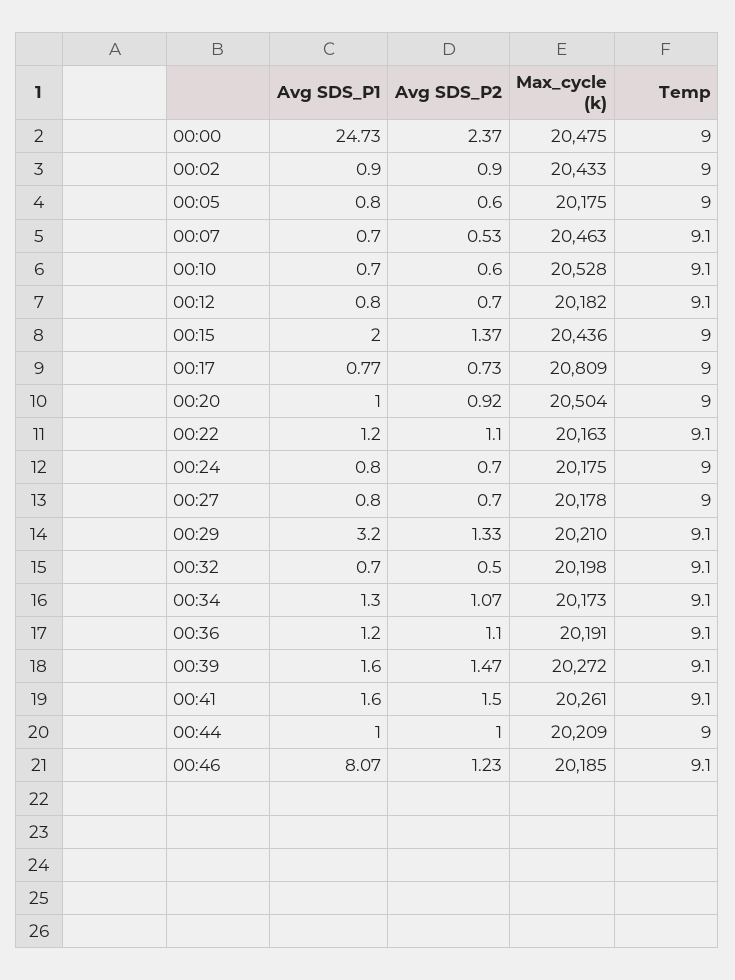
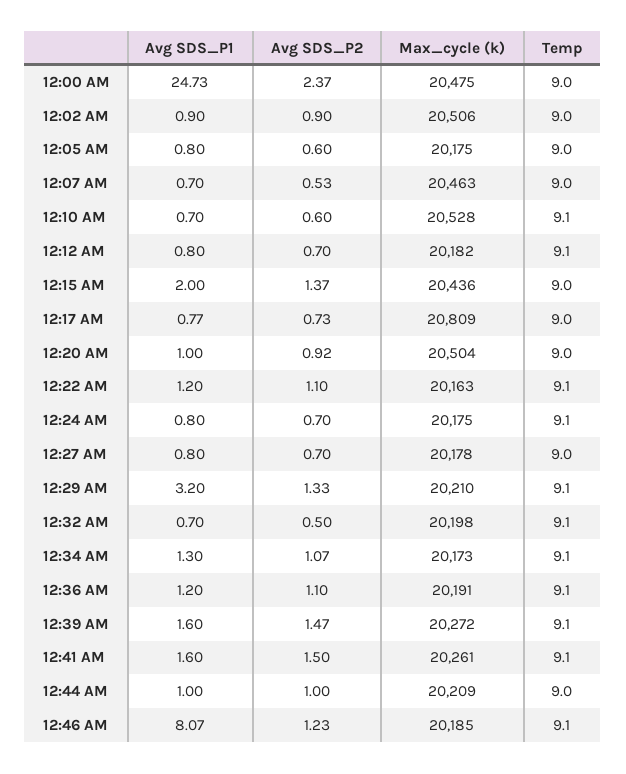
Max_cycle (k), 00:02: 20433 -> 20506
Temp, 00:07: 9.1 -> 9
Temp, 00:24: 9 -> 9.1

